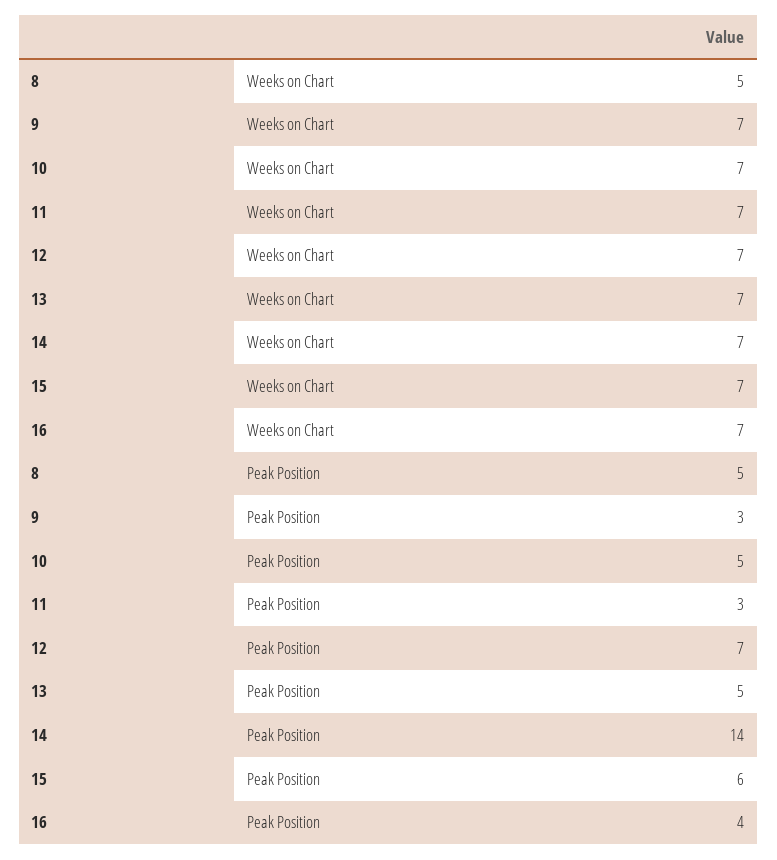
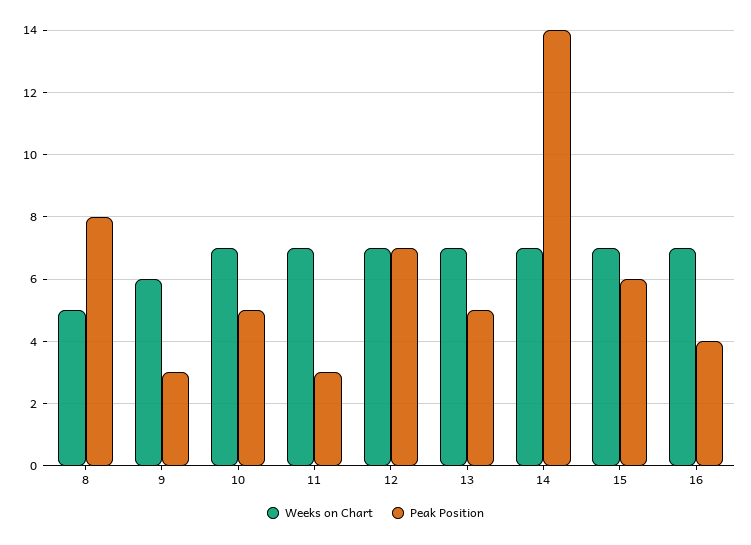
Weeks on Chart, 9: 7 -> 6
Peak Position, 8: 5 -> 8

